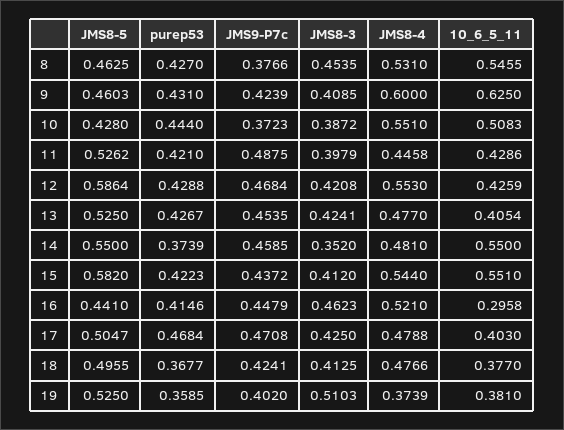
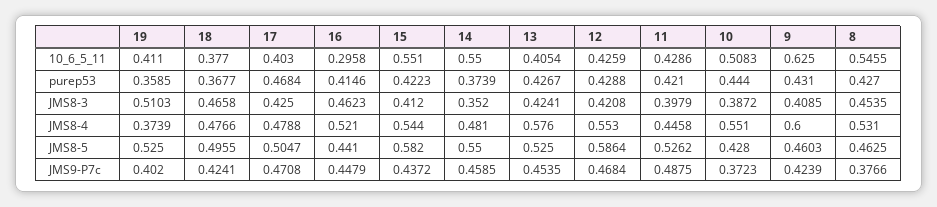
JMS8-4, 13: 0.477 -> 0.576
JMS8-3, 18: 0.4125 -> 0.4658
10_6_5_11, 19: 0.381 -> 0.411

